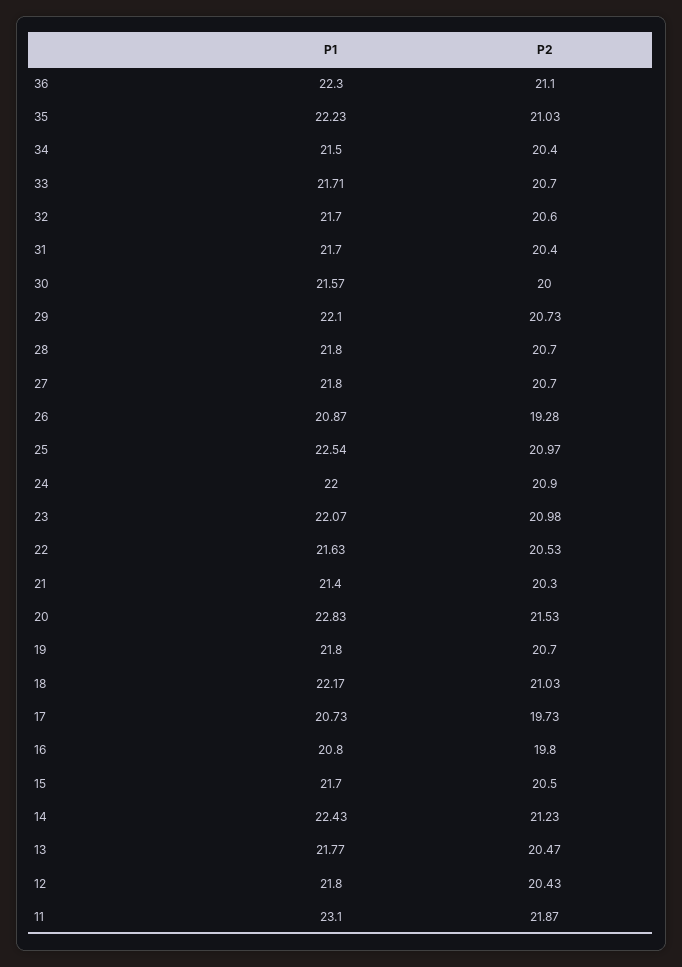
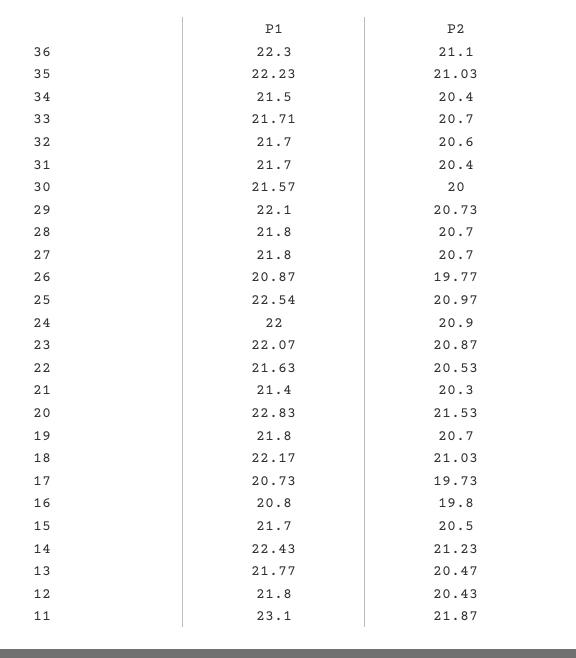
P2, 26: 19.28 -> 19.77
P2, 23: 20.98 -> 20.87

